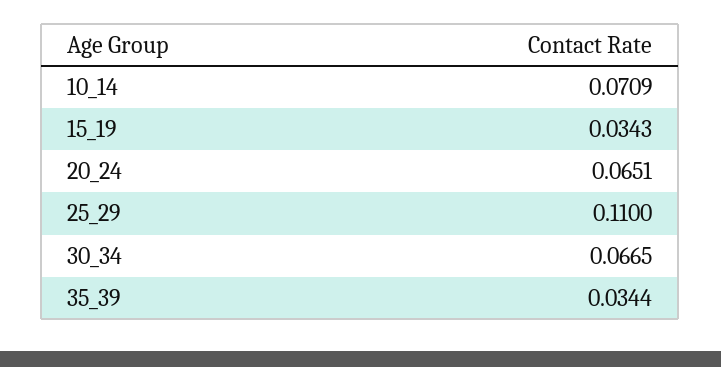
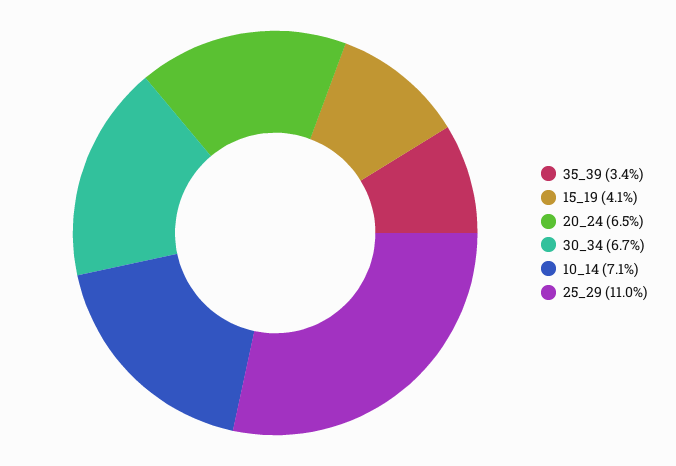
15_19: 0.0343 -> 0.041

